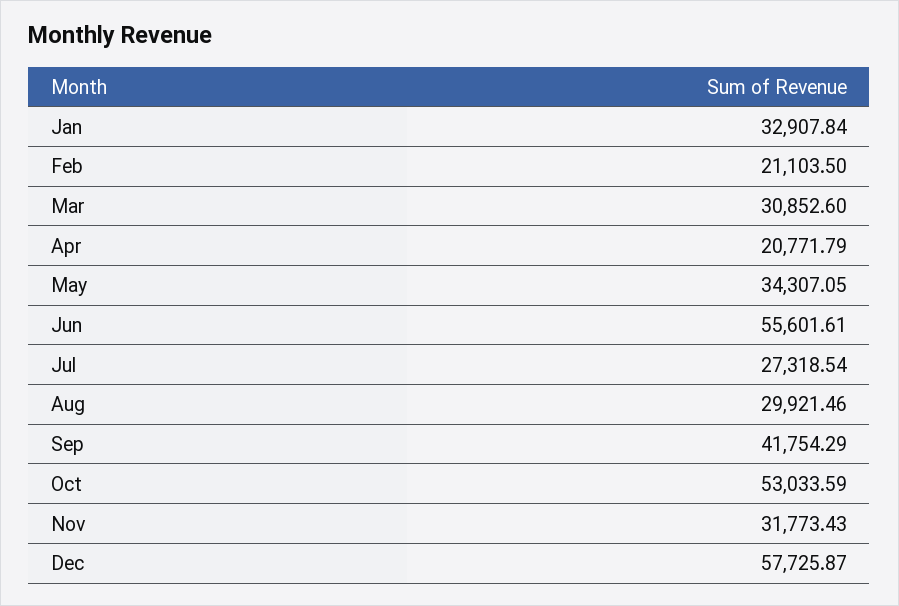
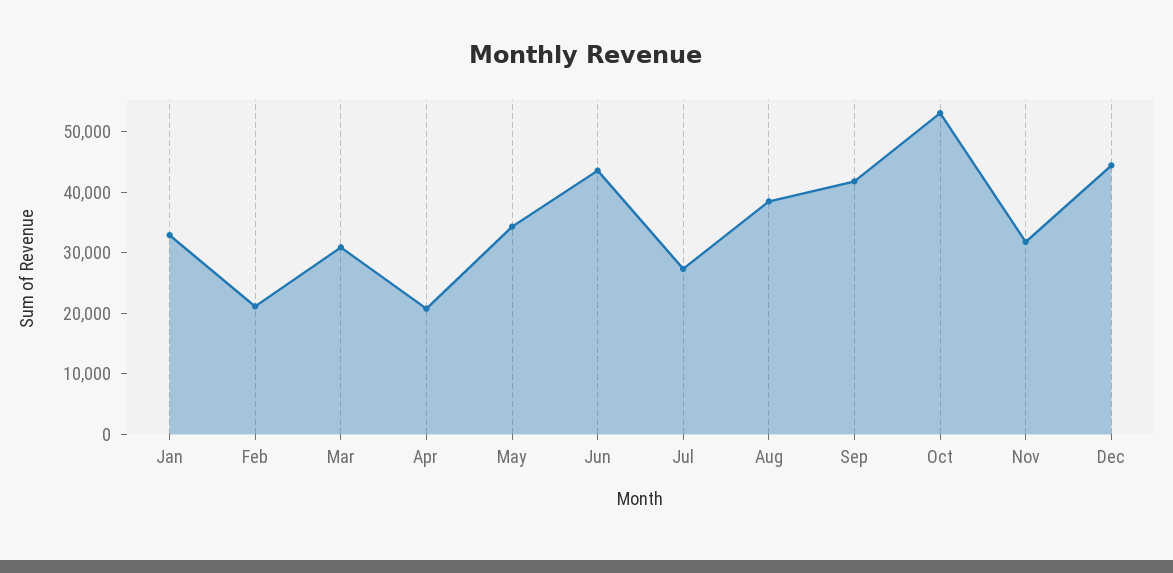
Jun: 55601.61 -> 44000
Aug: 29921.46 -> 38000
Dec: 57725.87 -> 44000

